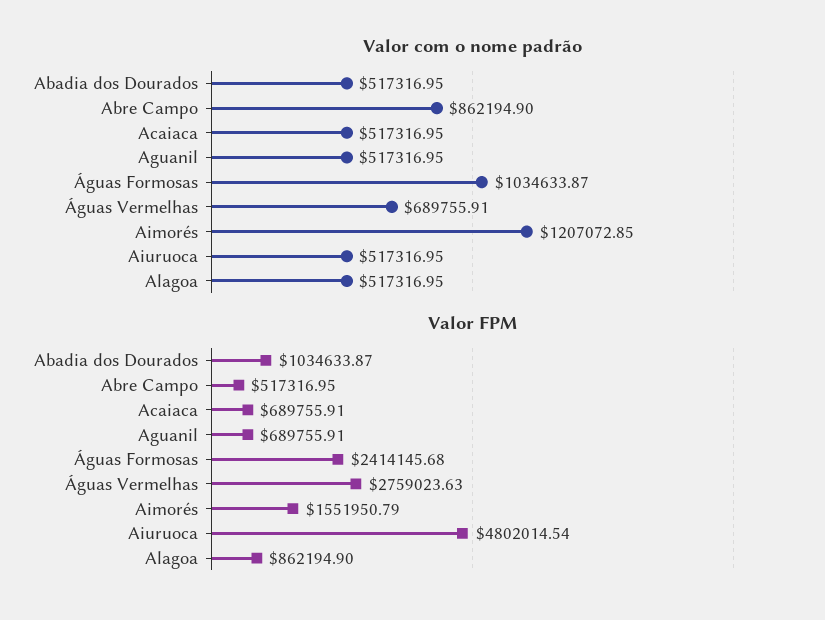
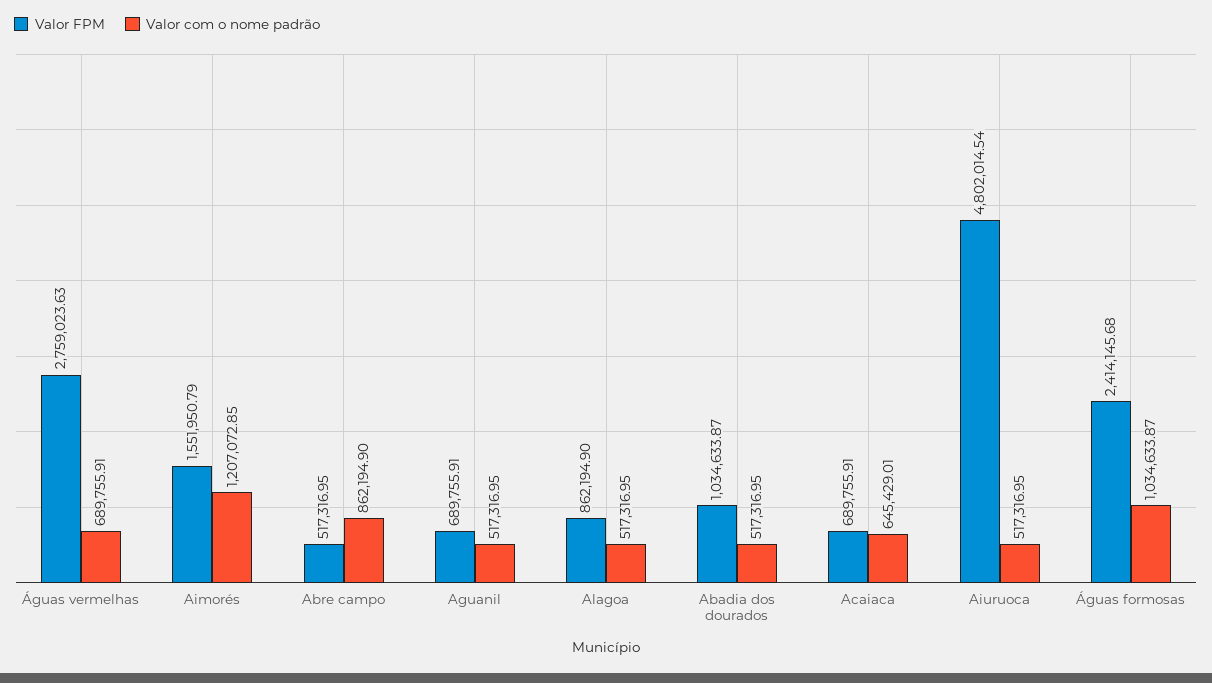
Valor com o nome padrão, Acaiaca: 517316.95 -> 645429.01

